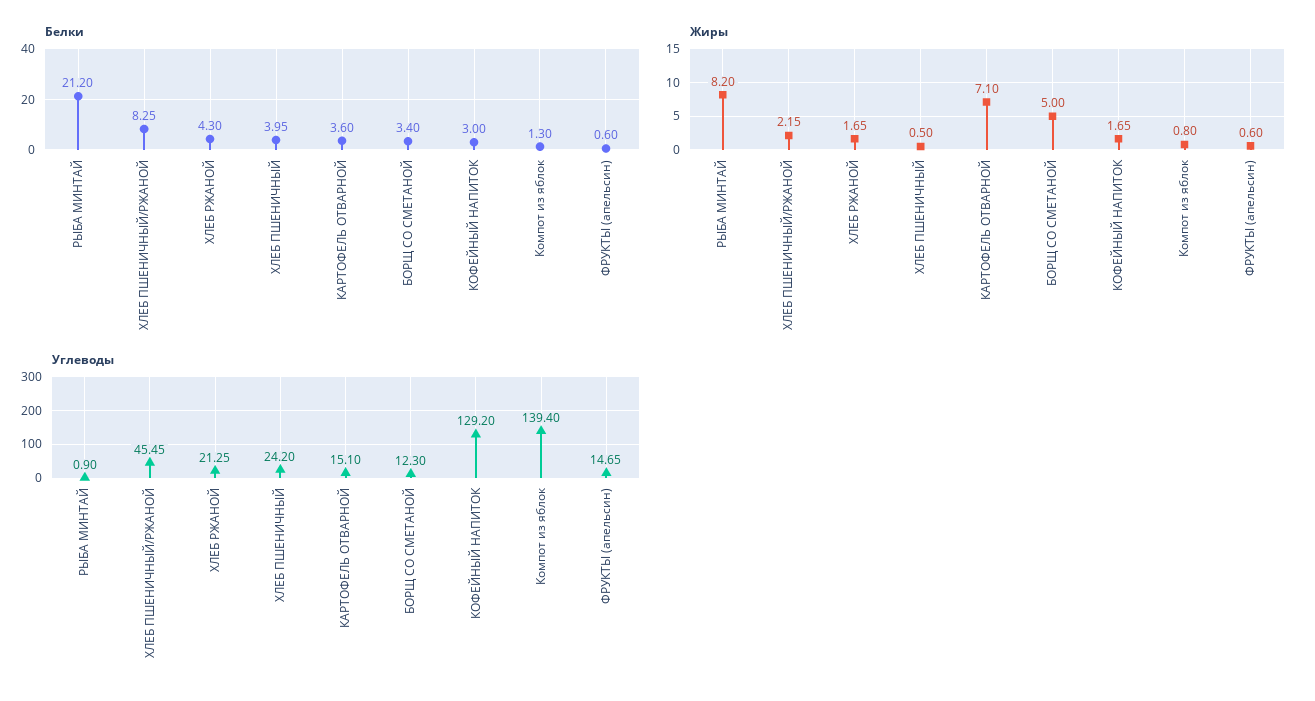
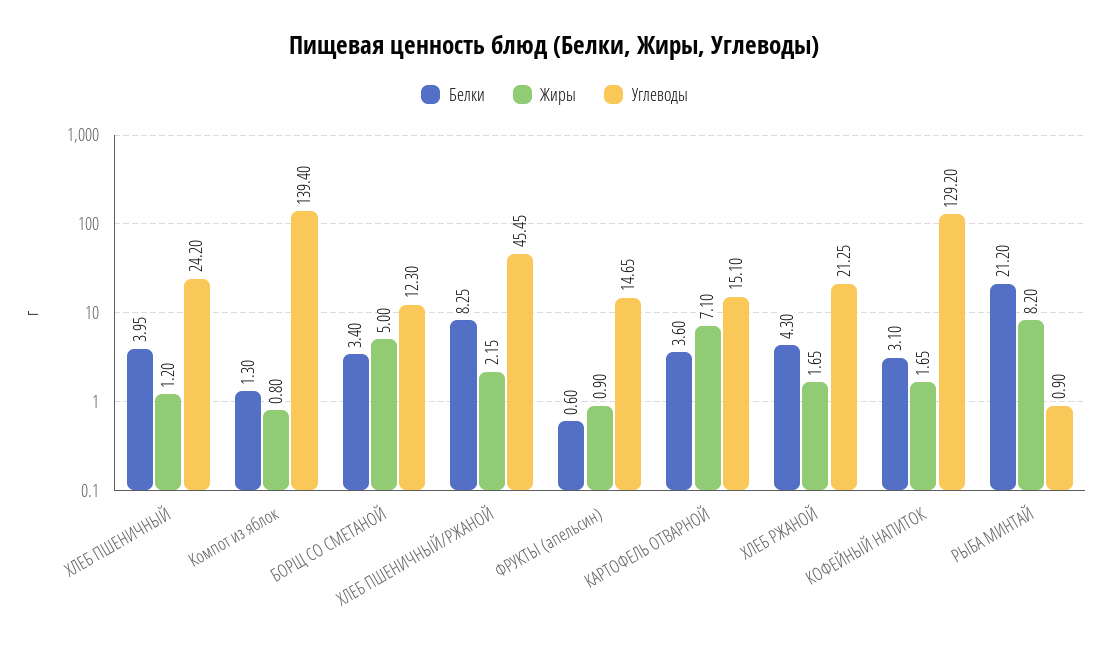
Белки, КОФЕЙНЫЙ НАПИТОК: 3 -> 3.1
Жиры, ХЛЕБ ПШЕНИЧНЫЙ: 0.5 -> 1.2
Жиры, ФРУКТЫ (апельсин): 0.6 -> 0.9

